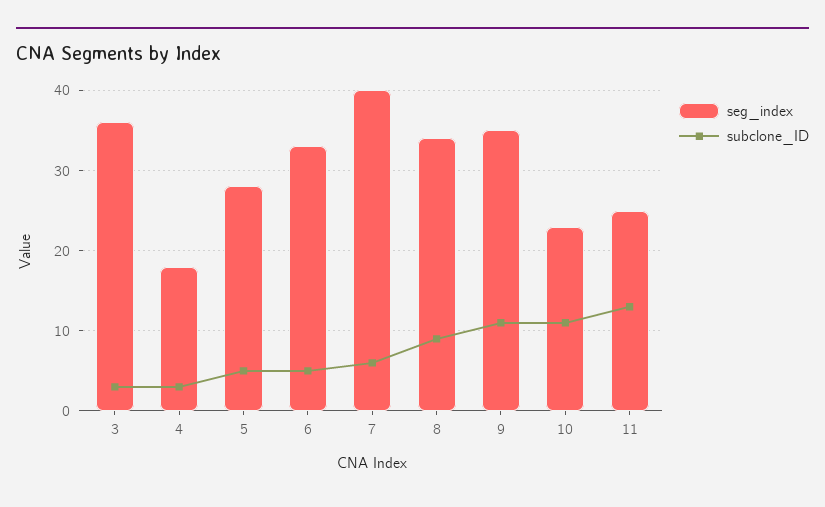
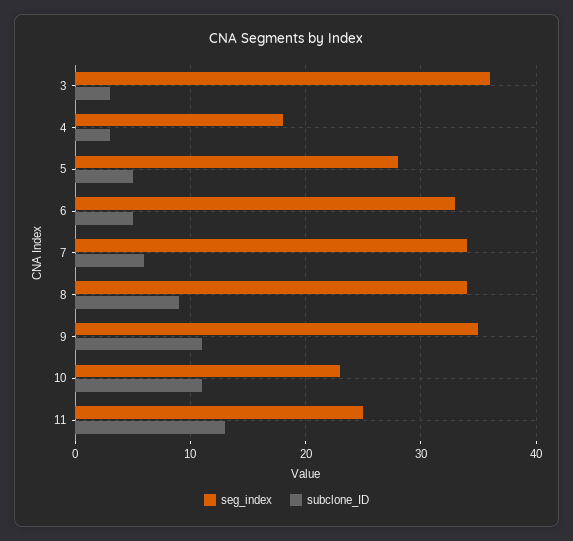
seg_index, 7: 40 -> 34

